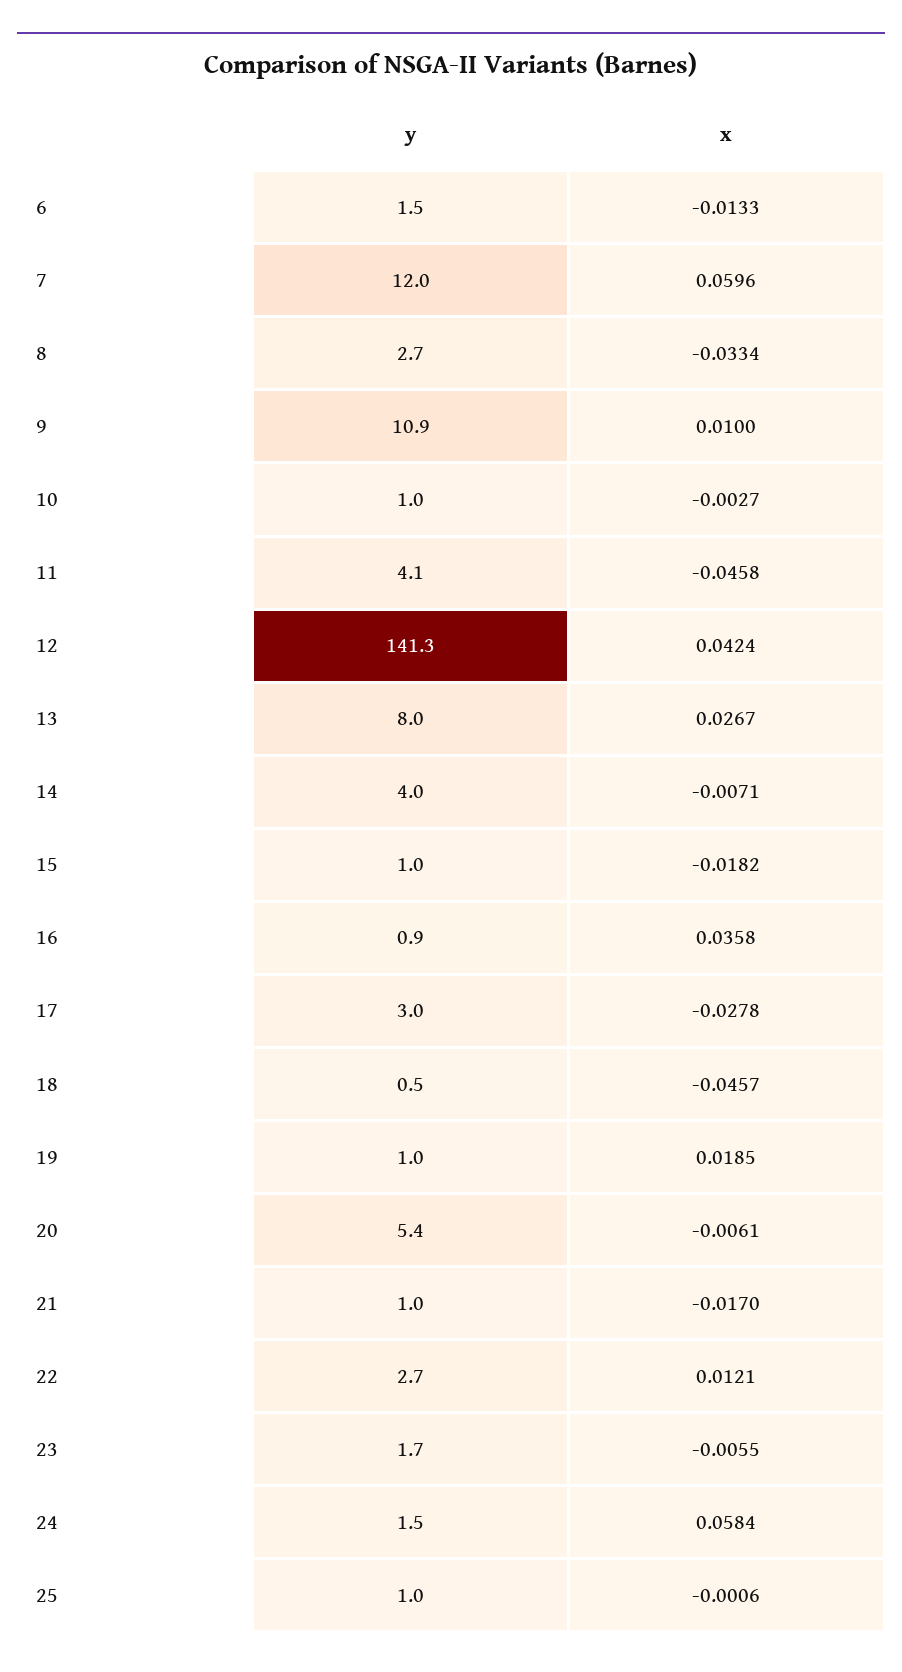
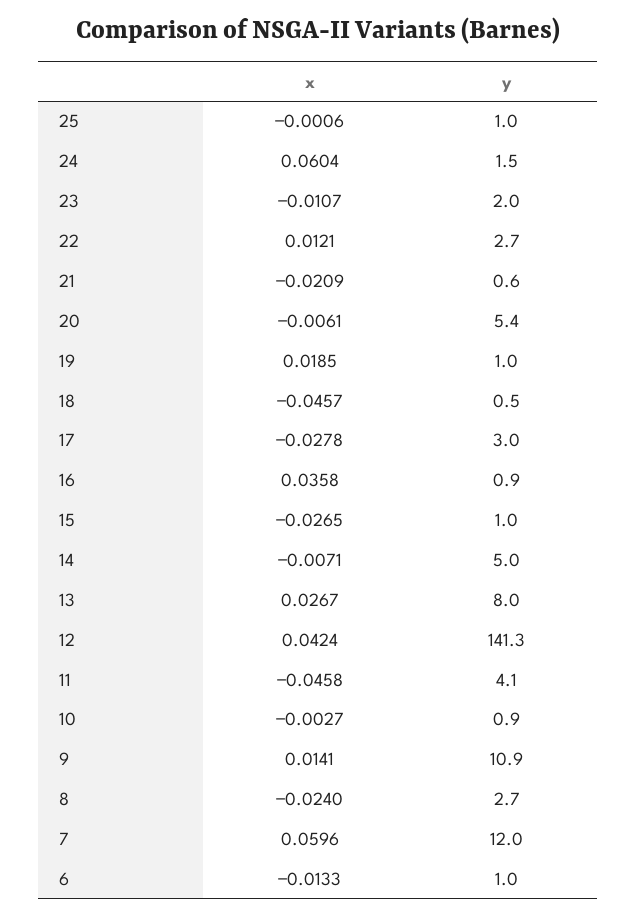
y, 6: 1.5 -> 1
x, 8: -0.0334 -> -0.024
x, 9: 0.01 -> 0.0141
y, 10: 1 -> 0.9
y, 14: 4 -> 5
x, 15: -0.0182 -> -0.0265
y, 21: 1 -> 0.6
x, 21: -0.017 -> -0.0209
y, 23: 1.7 -> 2
x, 23: -0.0055 -> -0.0107
x, 24: 0.0584 -> 0.0604

